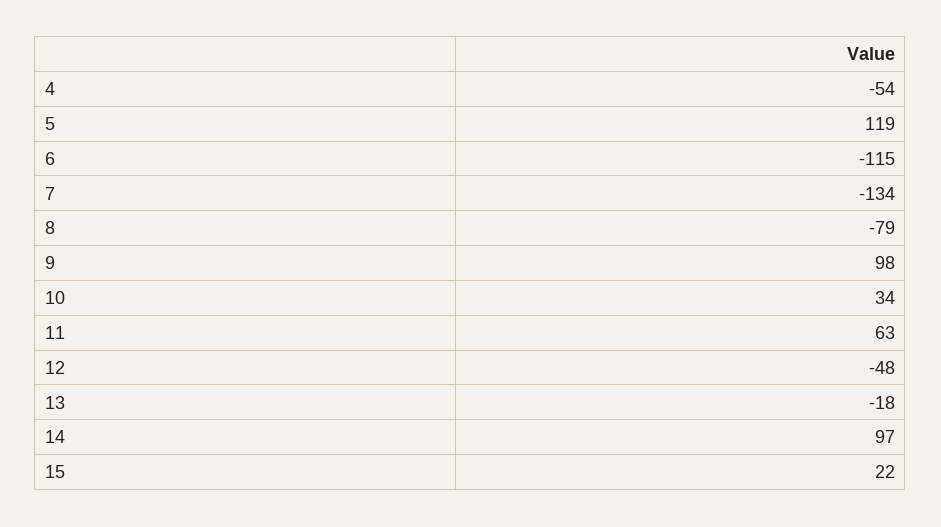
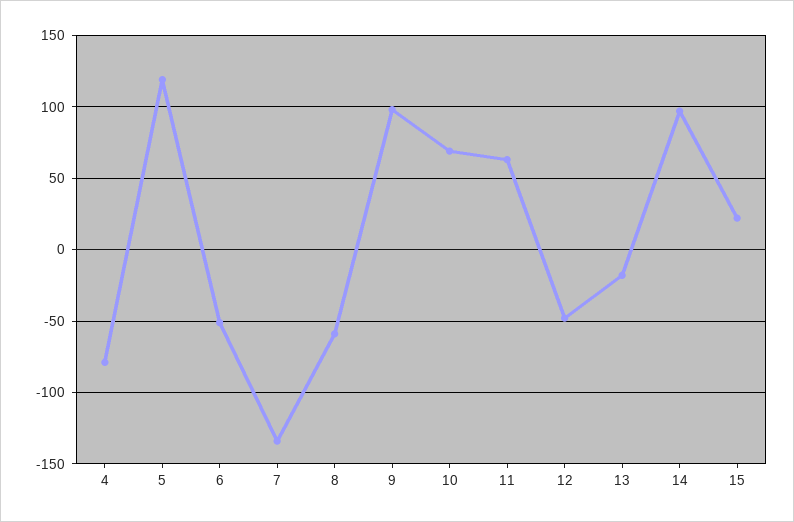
4: -54 -> -80
6: -115 -> -50
8: -79 -> -60
10: 34 -> 70

